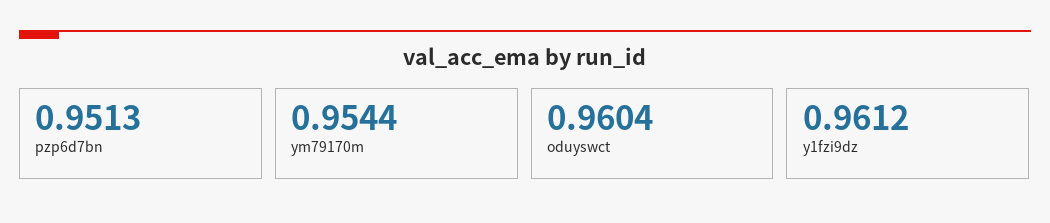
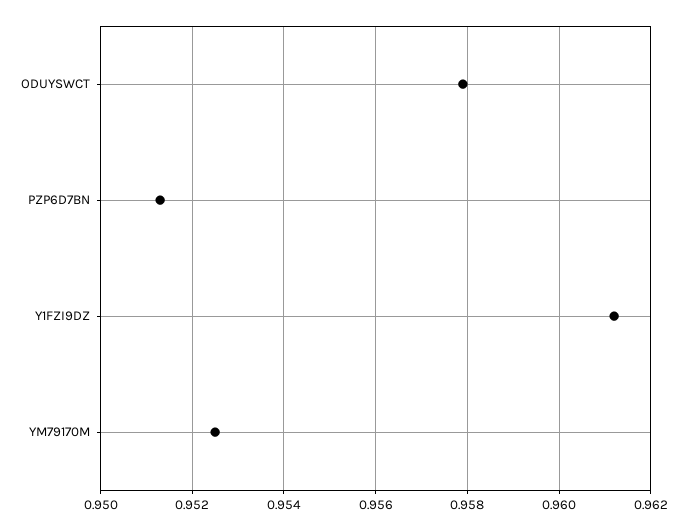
ym79170m: 0.9544 -> 0.9525
oduyswct: 0.9604 -> 0.958

